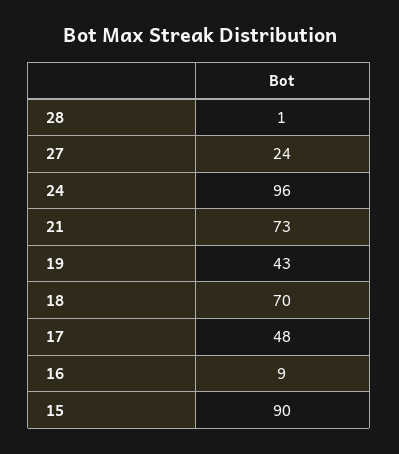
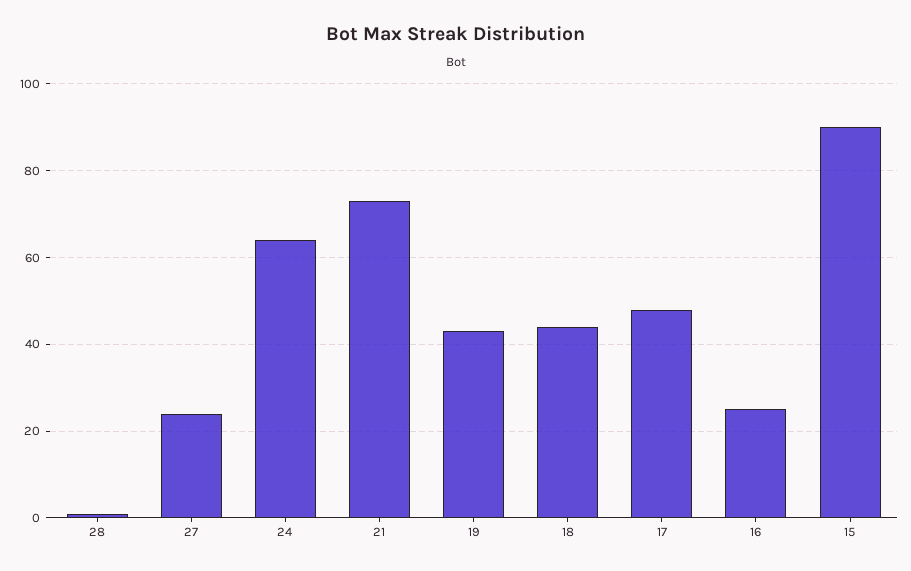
24: 96 -> 65
18: 70 -> 45
16: 9 -> 25

